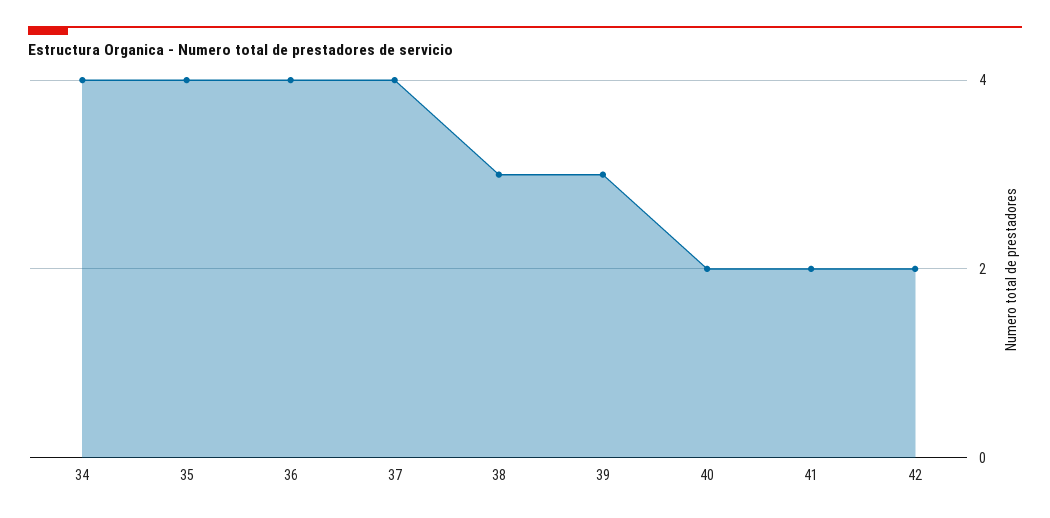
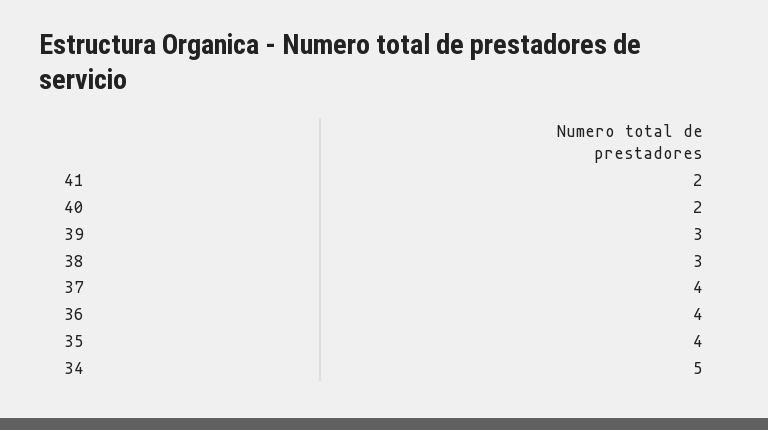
34: 4 -> 5
42: 2 -> none

